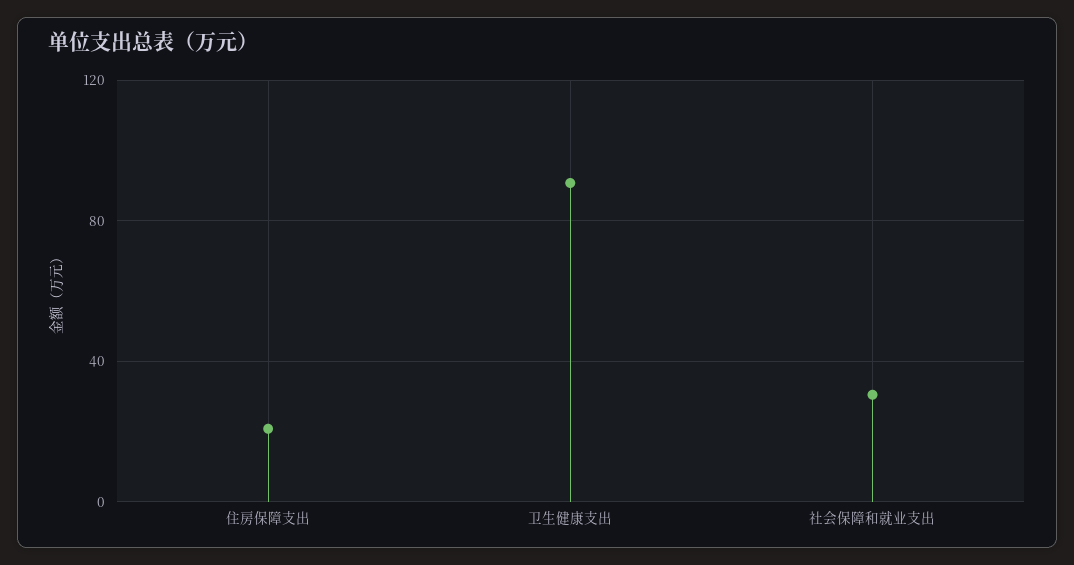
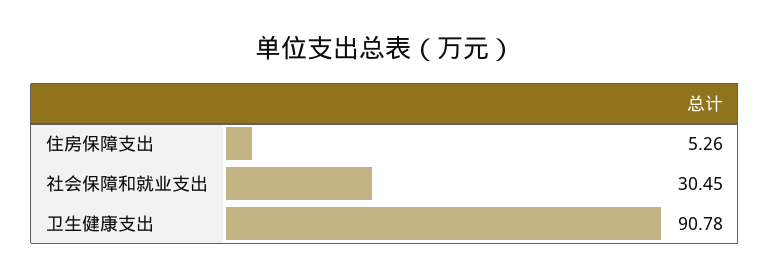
住房保障支出: 20 -> 5.26

